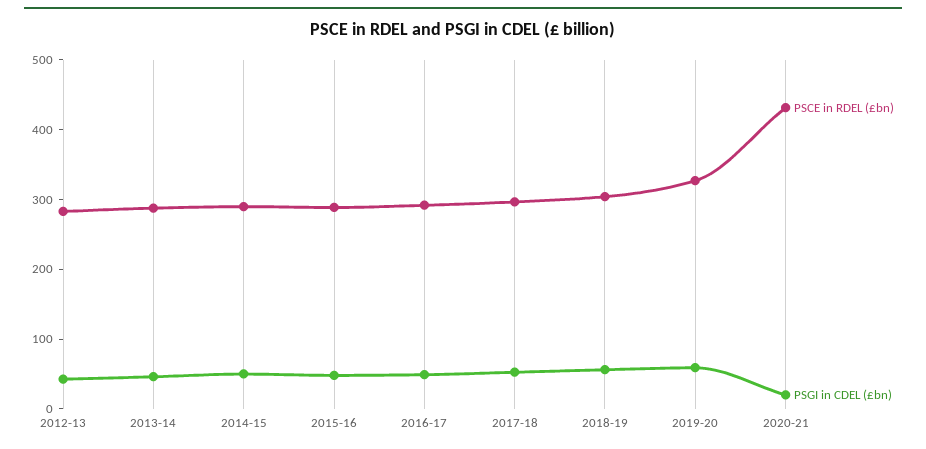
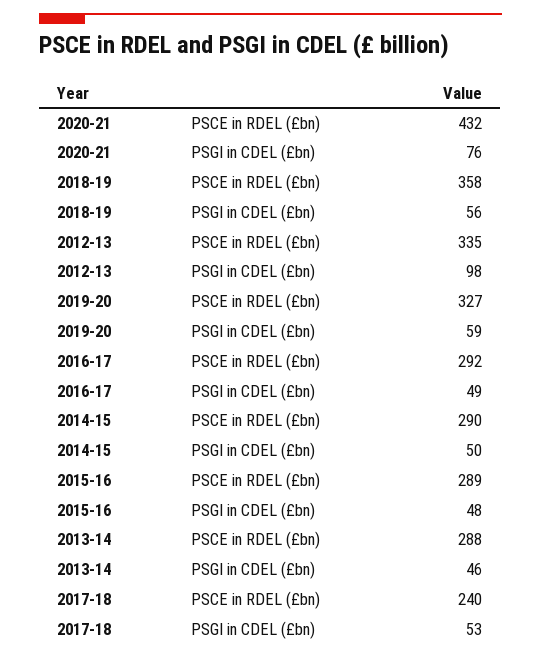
PSCE in RDEL (£bn), 2012-13: 280 -> 335
PSGI in CDEL (£bn), 2012-13: 40 -> 98
PSCE in RDEL (£bn), 2017-18: 300 -> 240
PSCE in RDEL (£bn), 2018-19: 300 -> 358
PSGI in CDEL (£bn), 2020-21: 20 -> 76

